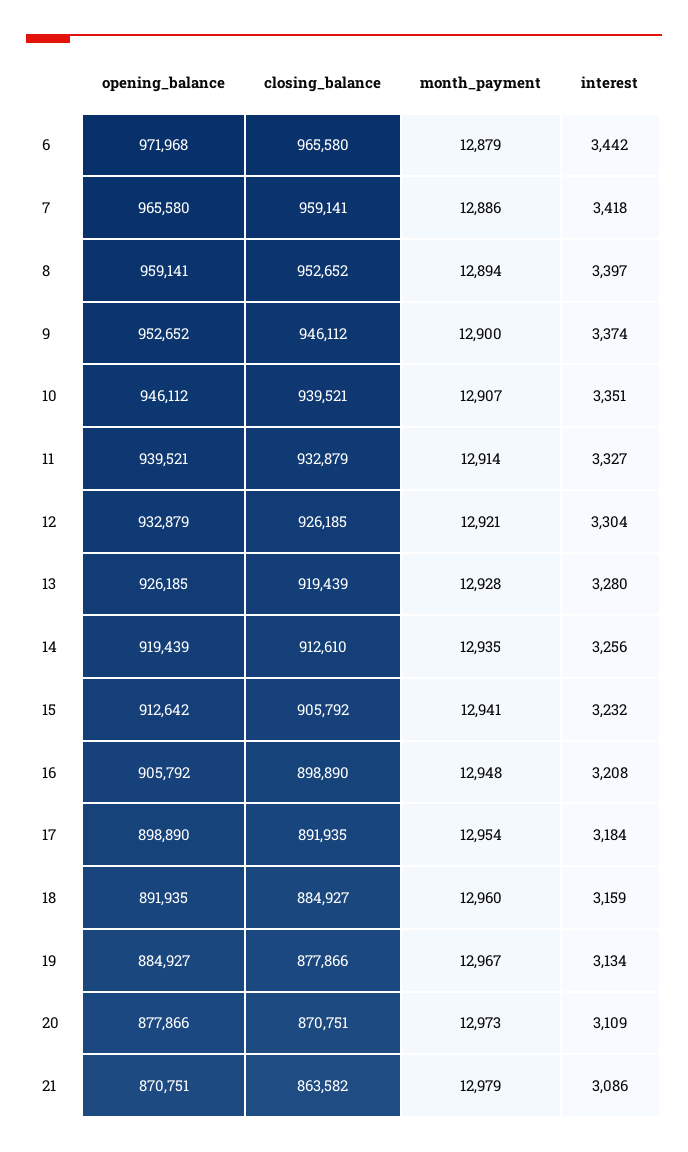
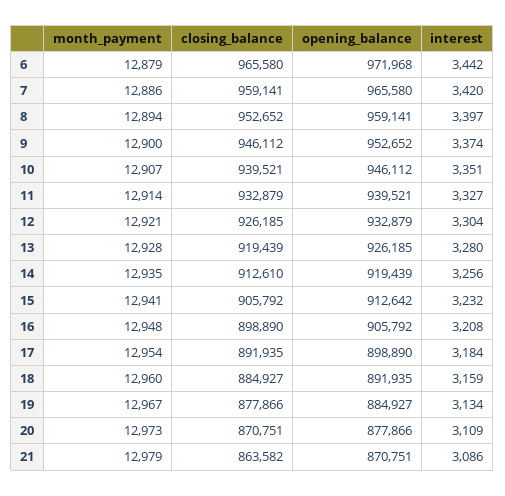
interest, 7: 3418 -> 3420

